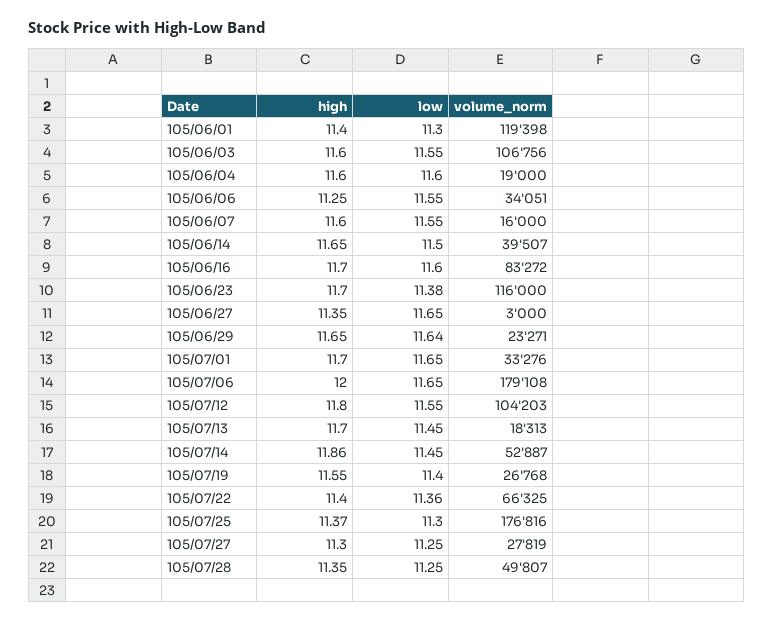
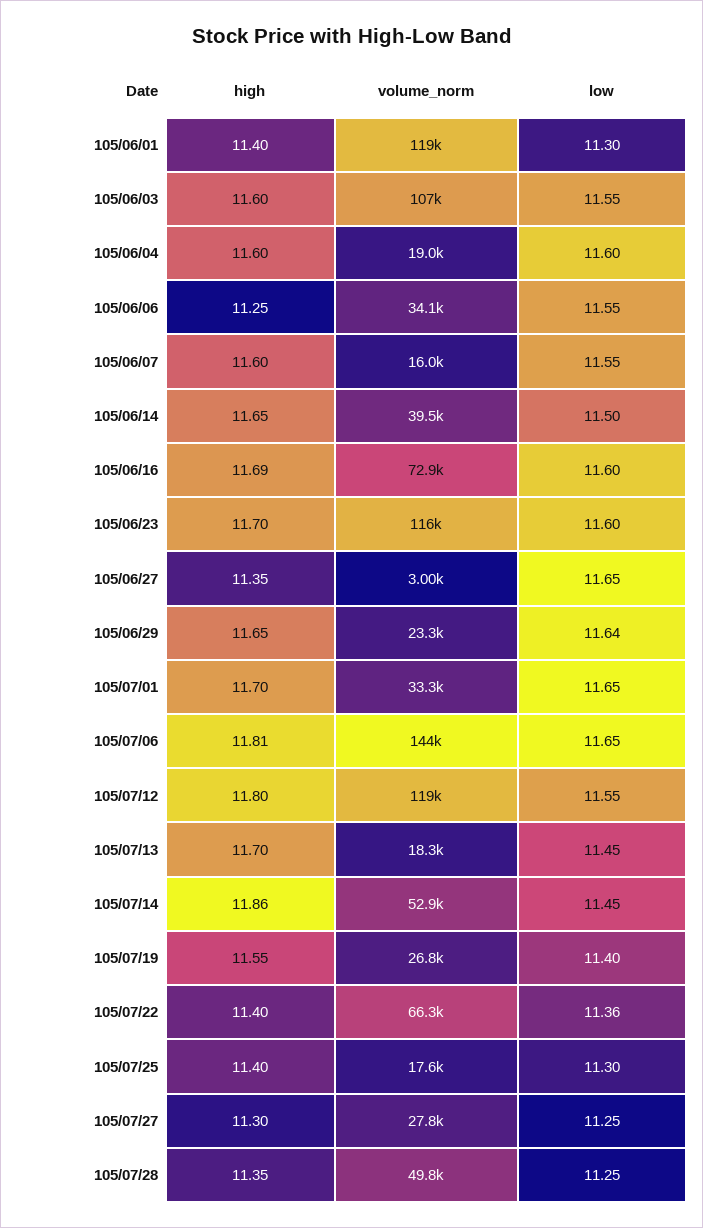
high, 105/06/16: 11.7 -> 11.69
volume_norm, 105/06/16: 83272 -> 72900
low, 105/06/23: 11.38 -> 11.6
high, 105/07/06: 12 -> 11.81
volume_norm, 105/07/06: 179108 -> 144000
volume_norm, 105/07/12: 104203 -> 119000
high, 105/07/25: 11.37 -> 11.4
volume_norm, 105/07/25: 176816 -> 17600

